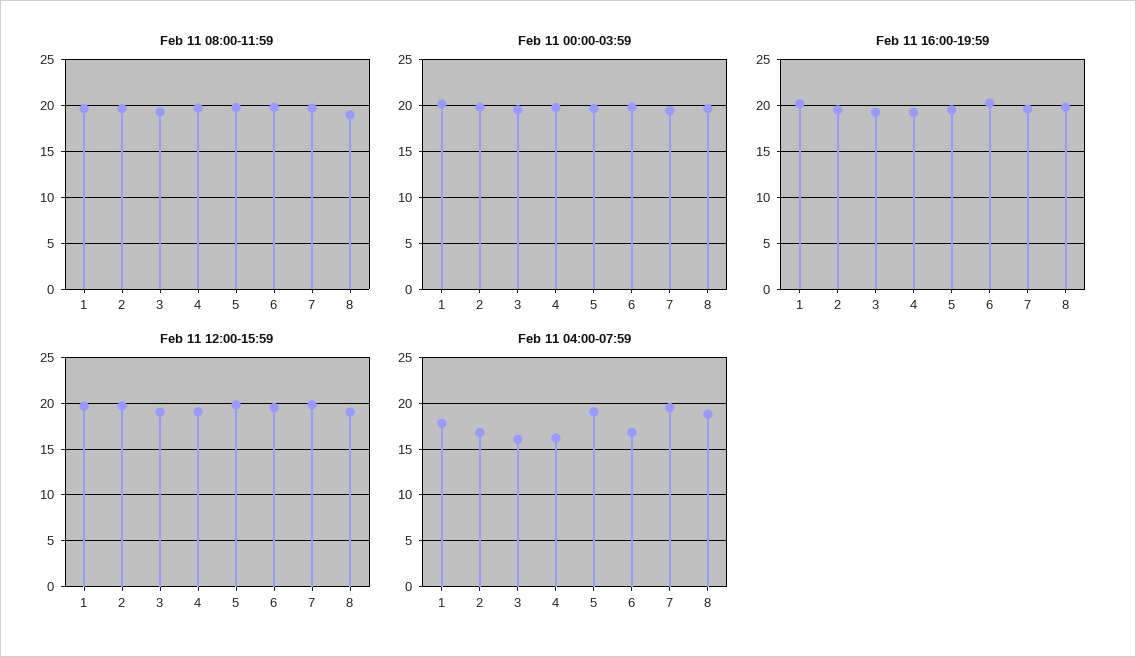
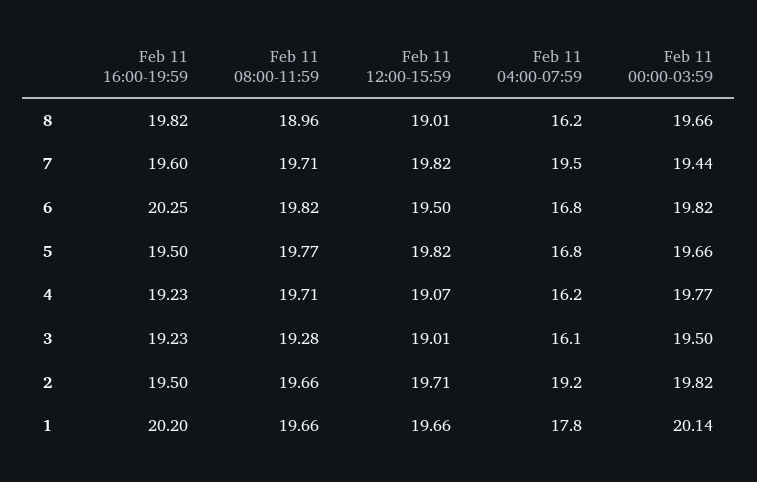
Feb 11 04:00-07:59, 2: 17 -> 19.2
Feb 11 04:00-07:59, 5: 19 -> 16.8
Feb 11 04:00-07:59, 8: 19 -> 16.2

